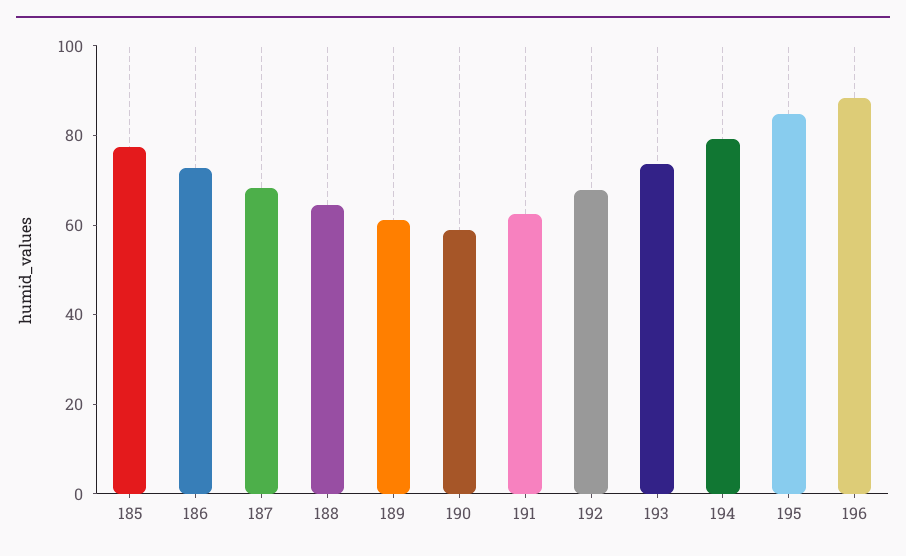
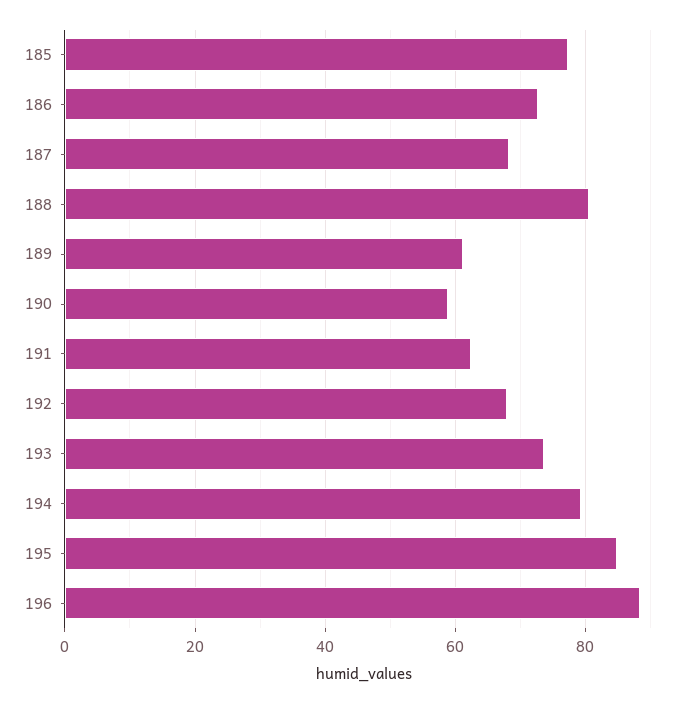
188: 65 -> 80

